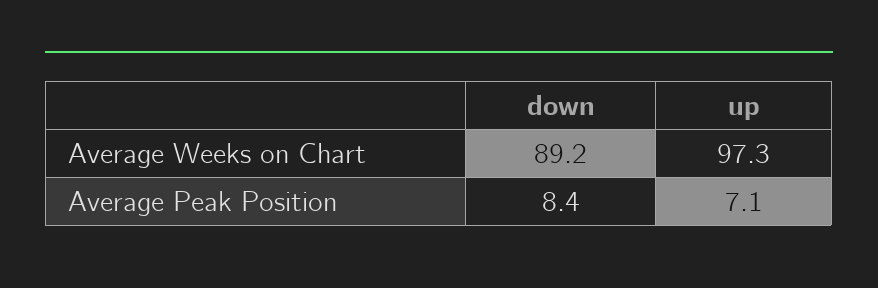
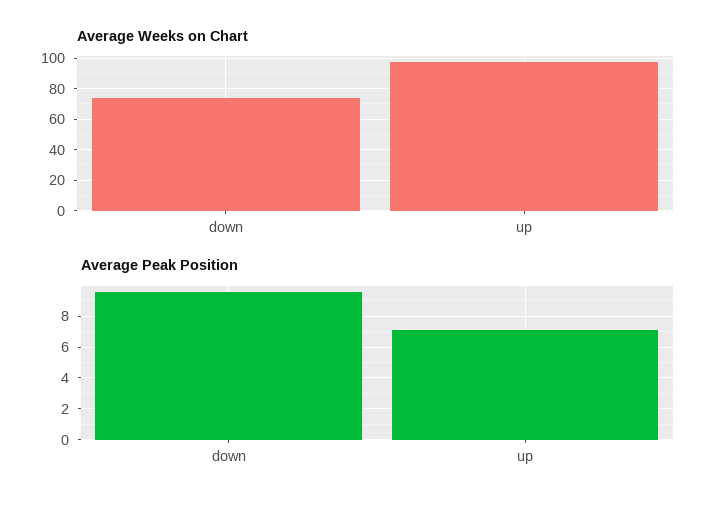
Average Weeks on Chart, down: 89.2 -> 75
Average Peak Position, down: 8.4 -> 9.5

